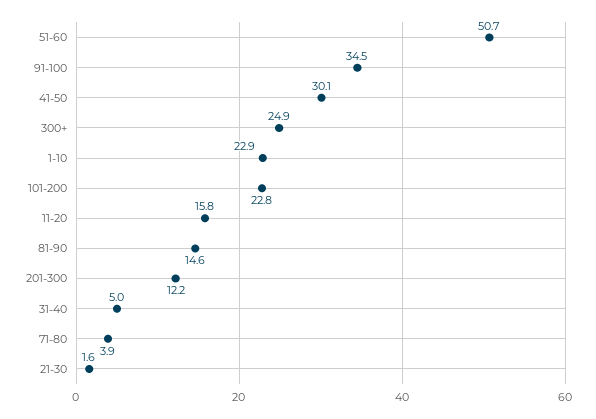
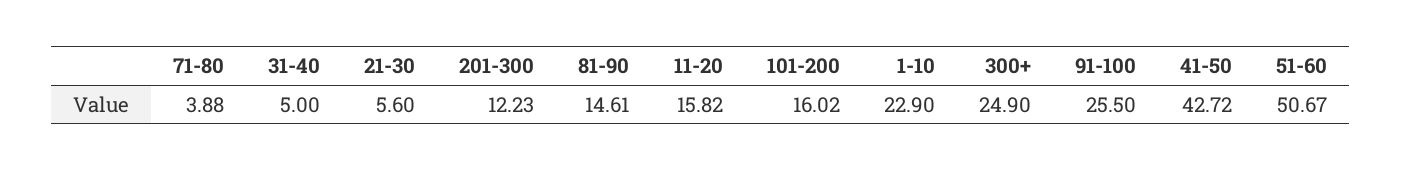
91-100: 34.5 -> 25.5
41-50: 30.1 -> 42.72
101-200: 22.8 -> 16.02
21-30: 1.6 -> 5.6

